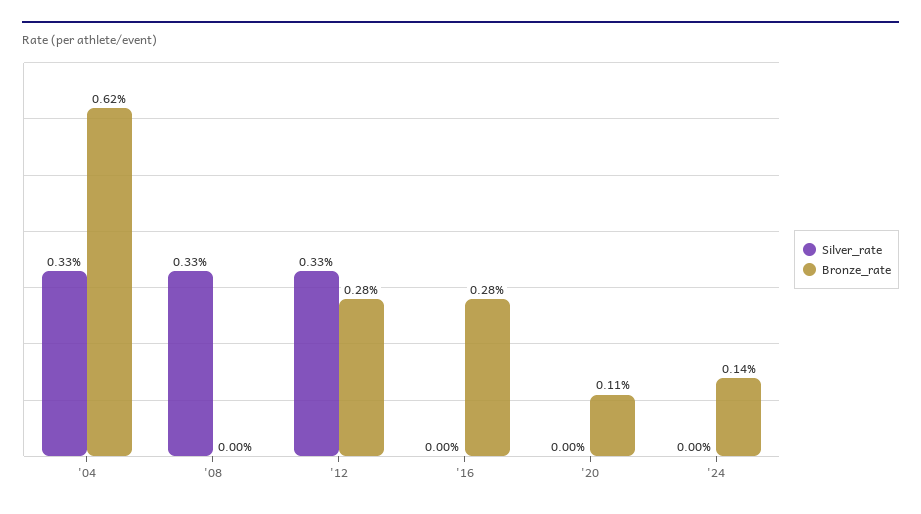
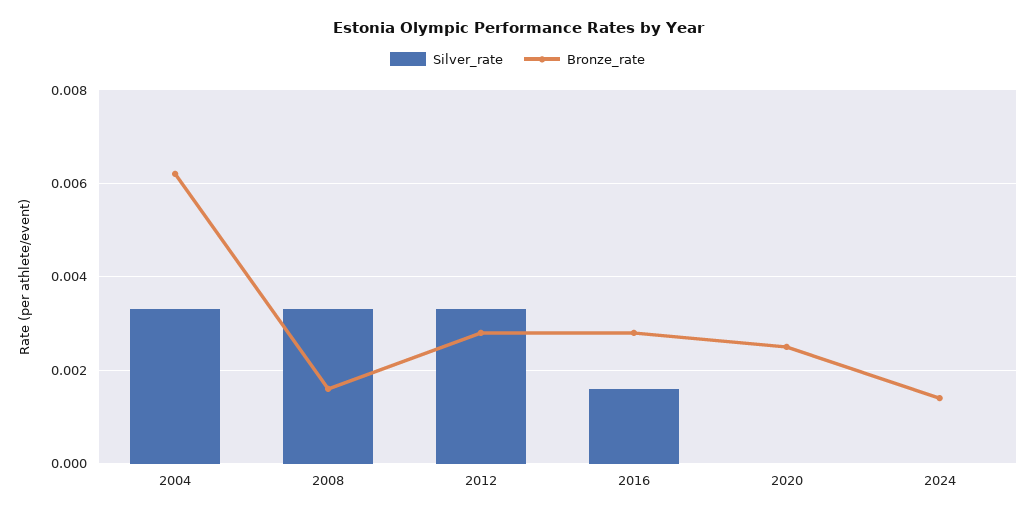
Bronze_rate, '08: 0 -> 0.0015
Silver_rate, '16: 0 -> 0.0015
Bronze_rate, '20: 0.0011 -> 0.0025

